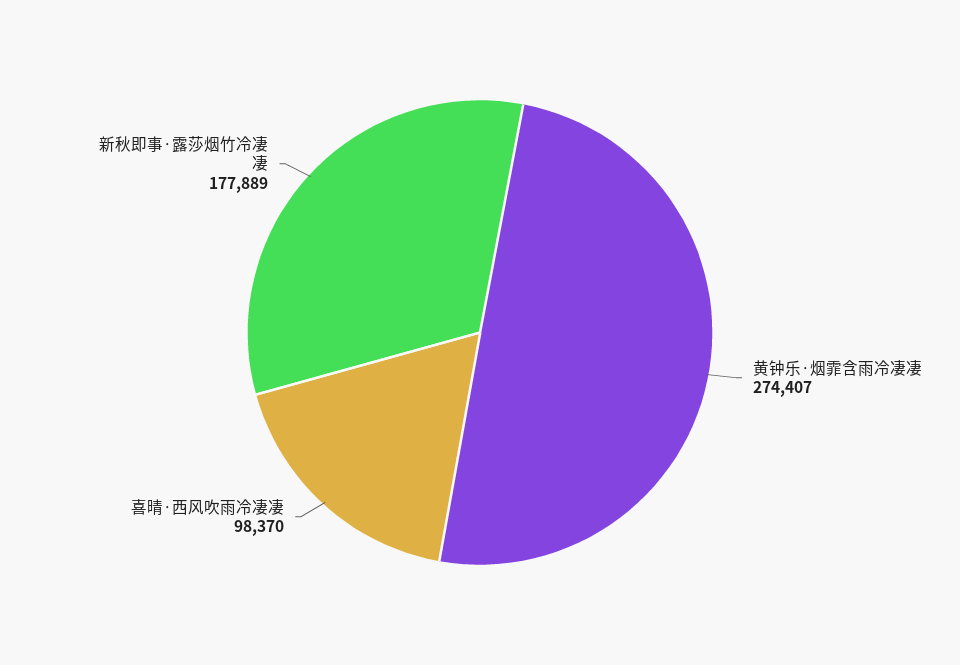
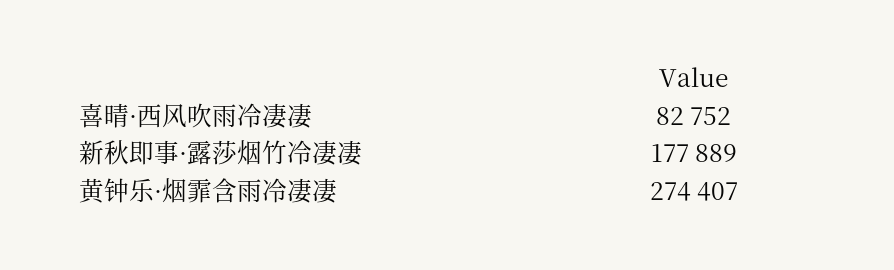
喜晴·西风吹雨冷凄凄: 98370 -> 82752

